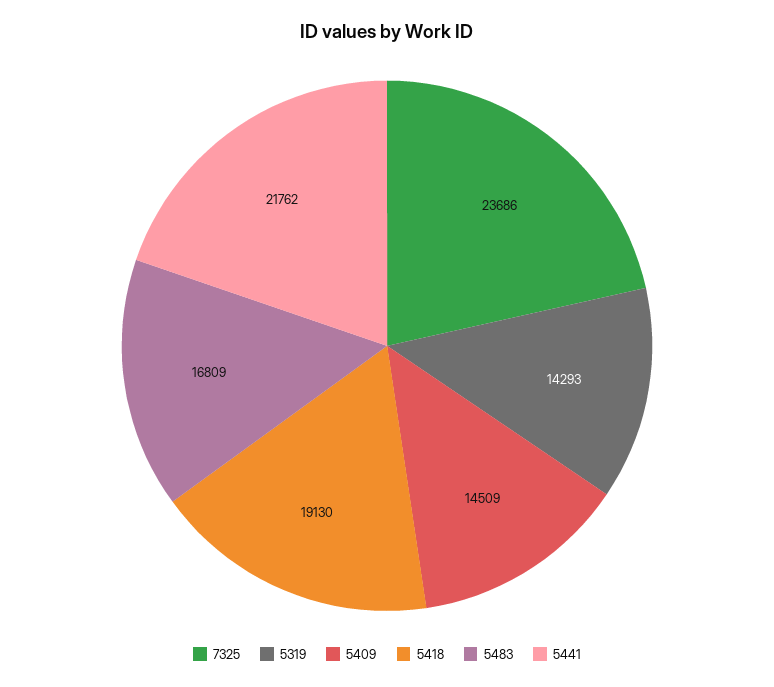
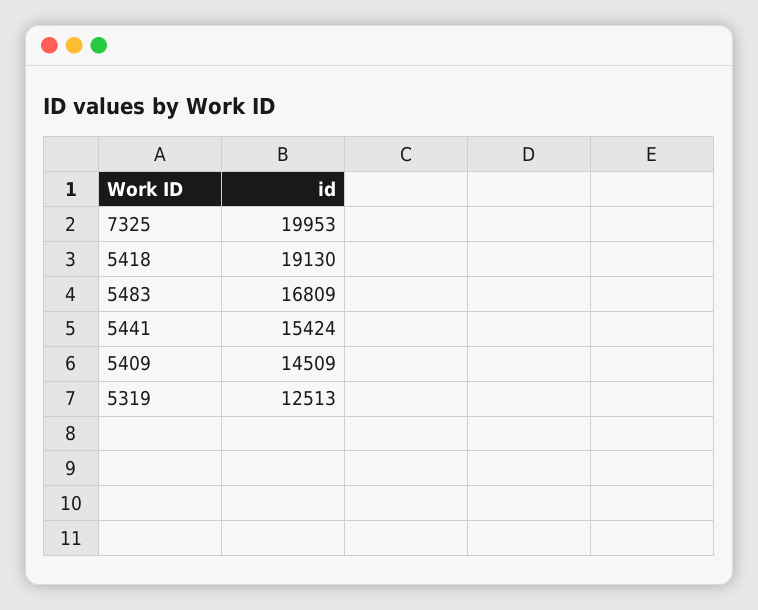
7325: 23686 -> 19953
5319: 14293 -> 12513
5441: 21762 -> 15424

